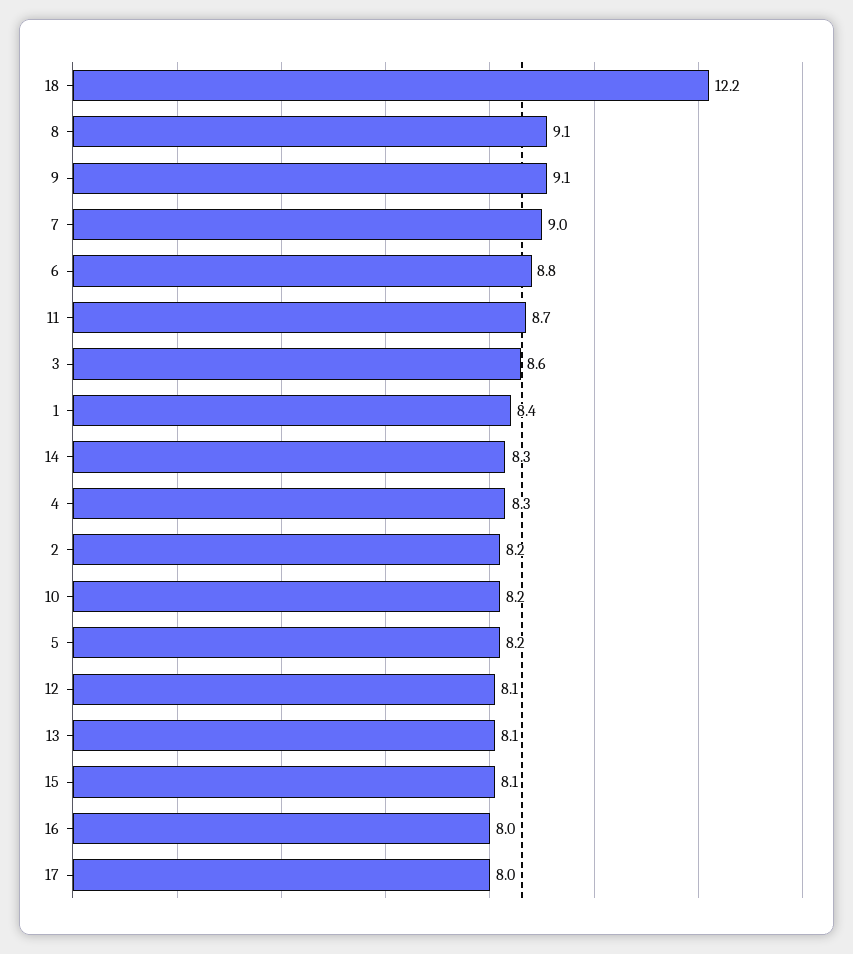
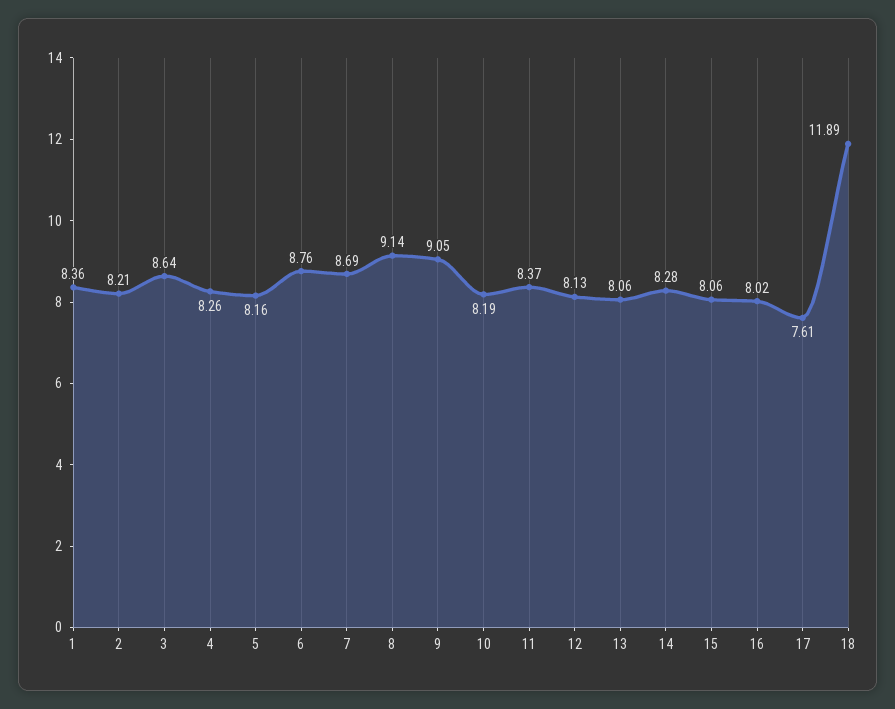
18: 12.2 -> 11.89
7: 9 -> 8.69
11: 8.7 -> 8.37
17: 8 -> 7.61

